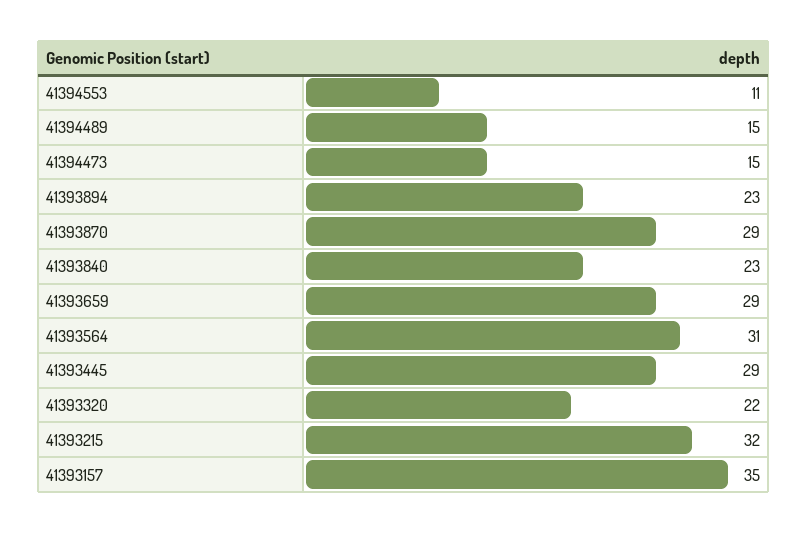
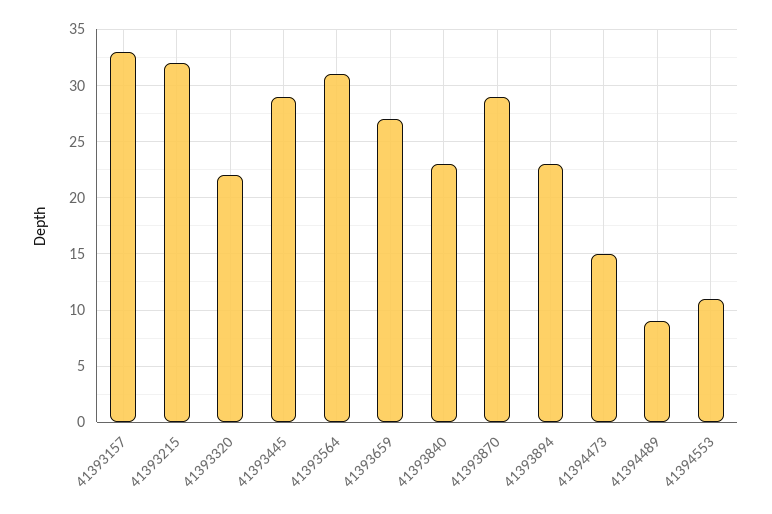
41394489: 15 -> 9
41393659: 29 -> 27
41393157: 35 -> 33

